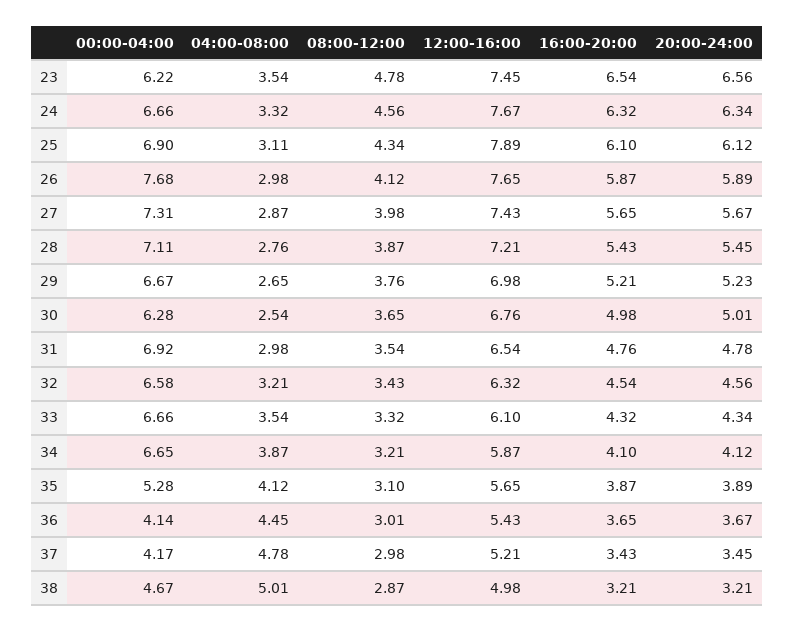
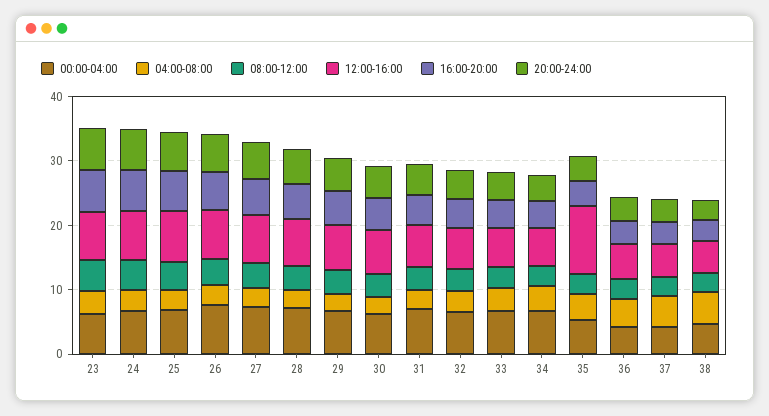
12:00-16:00, 35: 5.65 -> 10

